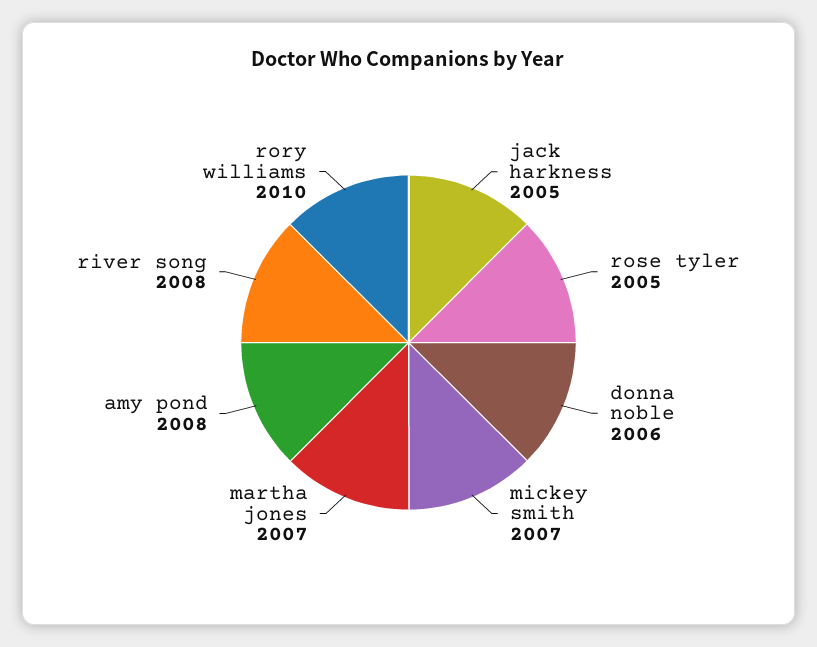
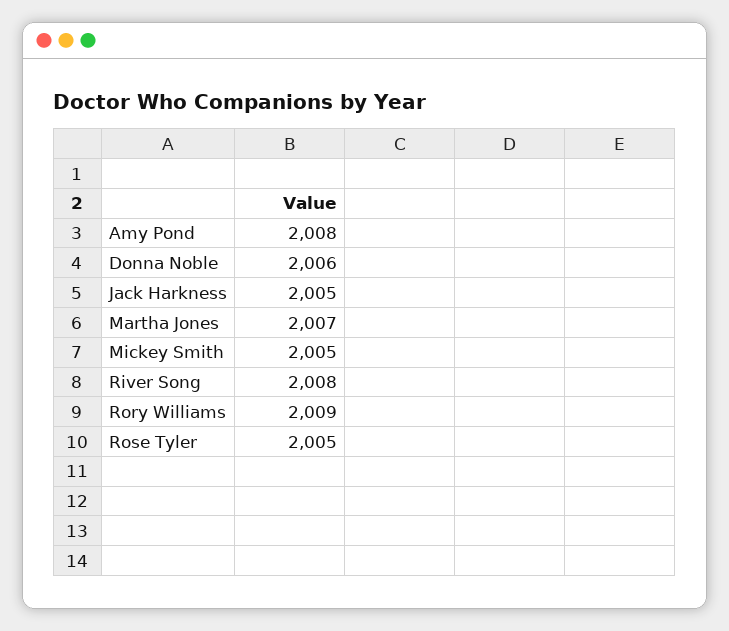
mickey smith: 2007 -> 2005
rory williams: 2010 -> 2009

